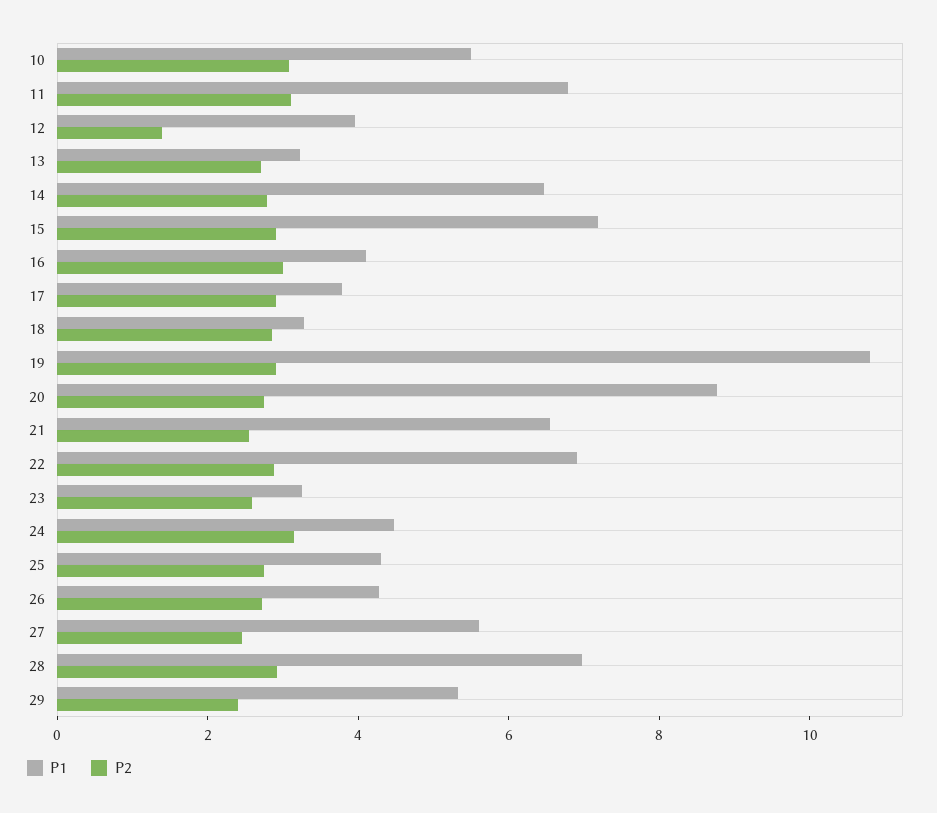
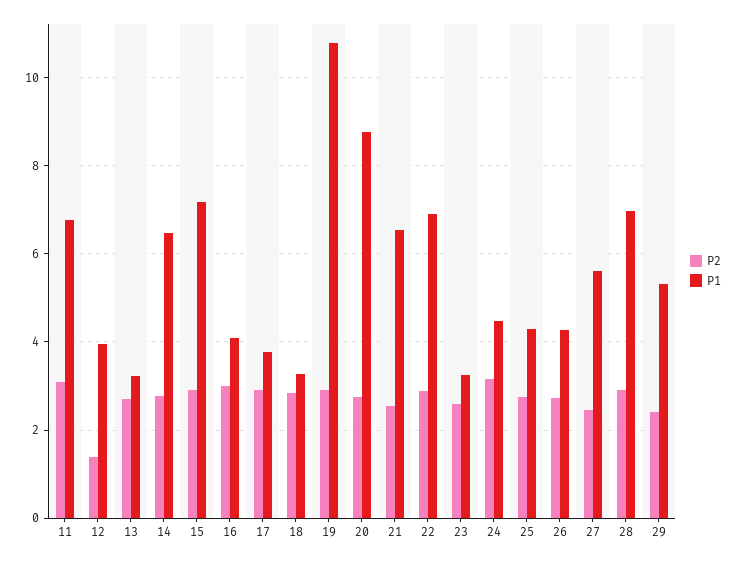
P1, 10: 5.5 -> none
P2, 10: 3 -> none

